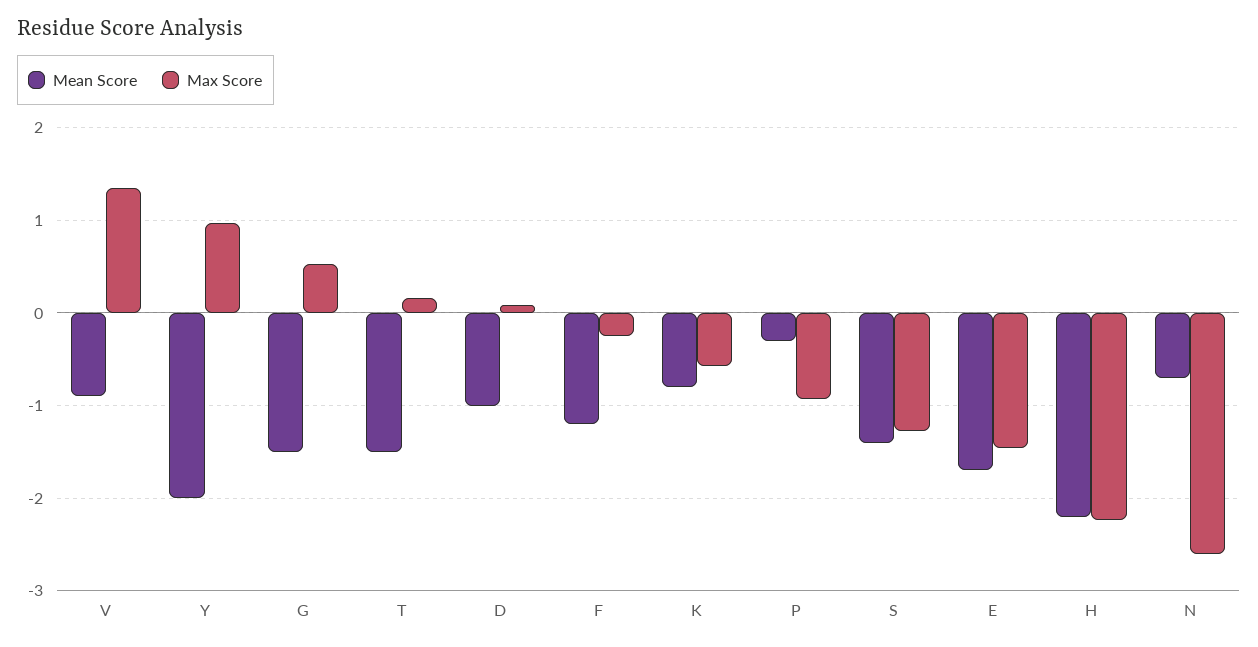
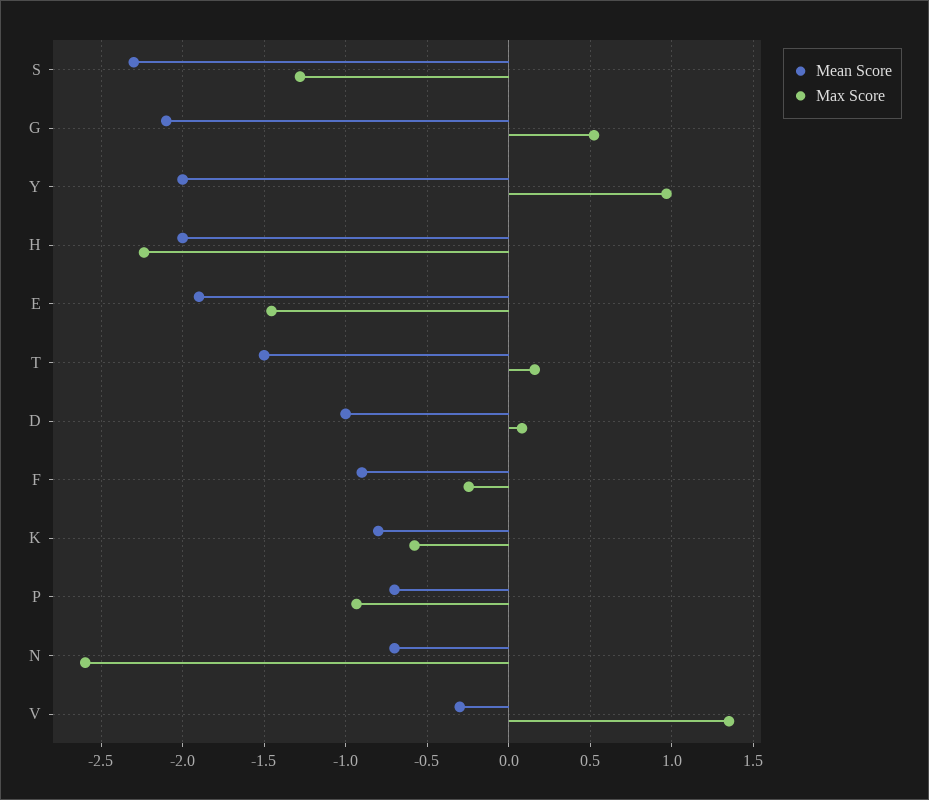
Mean Score, V: -0.9 -> -0.3
Mean Score, G: -1.5 -> -2.1
Mean Score, F: -1.2 -> -0.9
Mean Score, P: -0.3 -> -0.7
Mean Score, S: -1.4 -> -2.3
Mean Score, E: -1.7 -> -1.9
Mean Score, H: -2.2 -> -2

